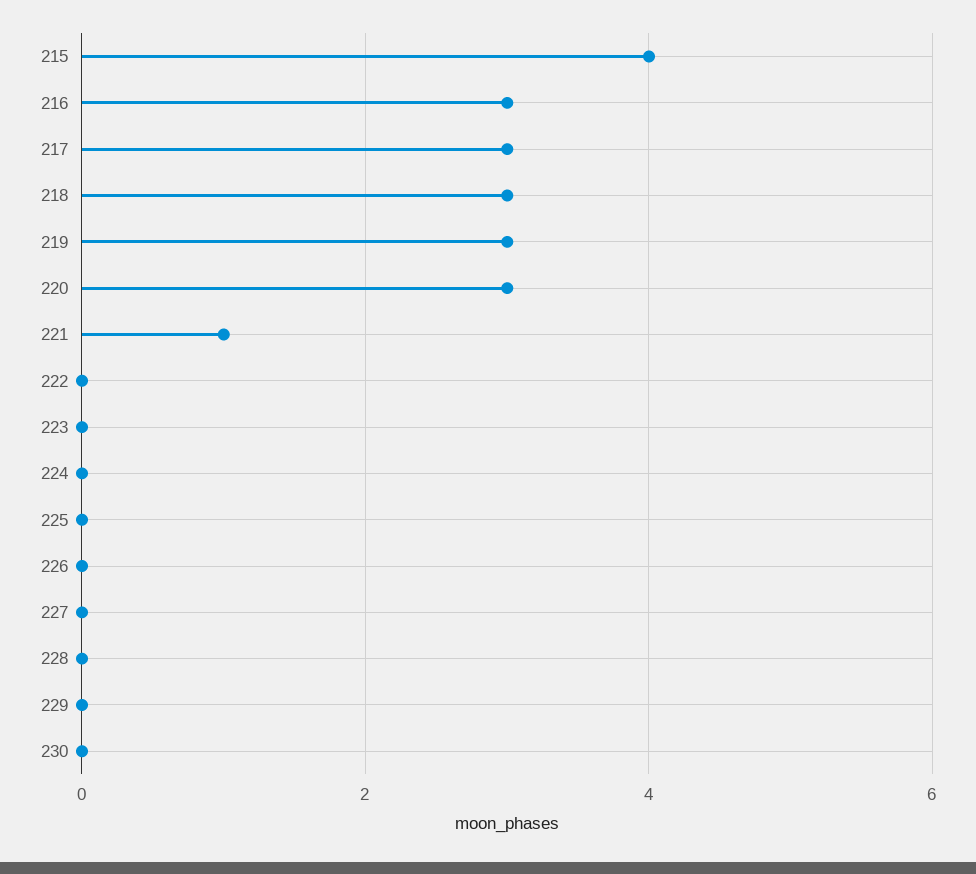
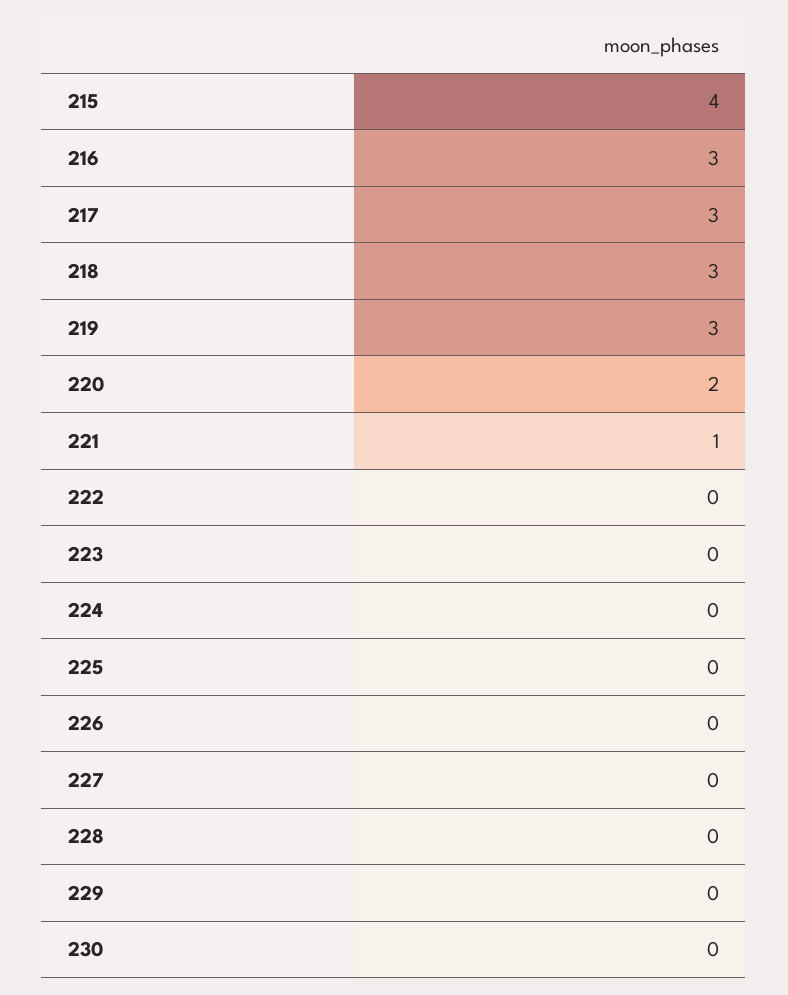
220: 3 -> 2

